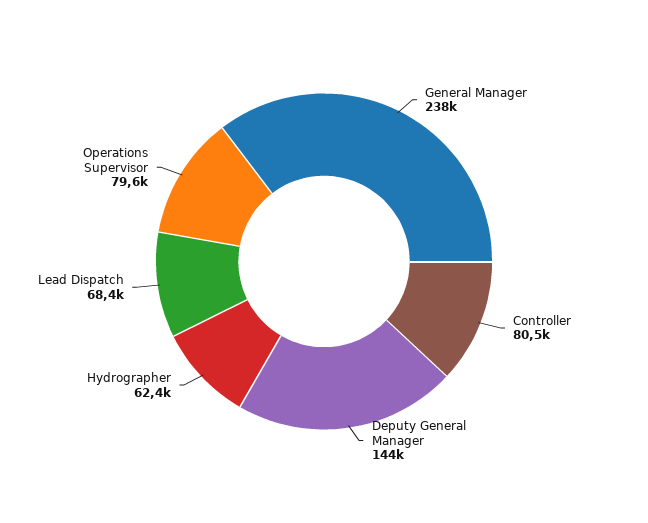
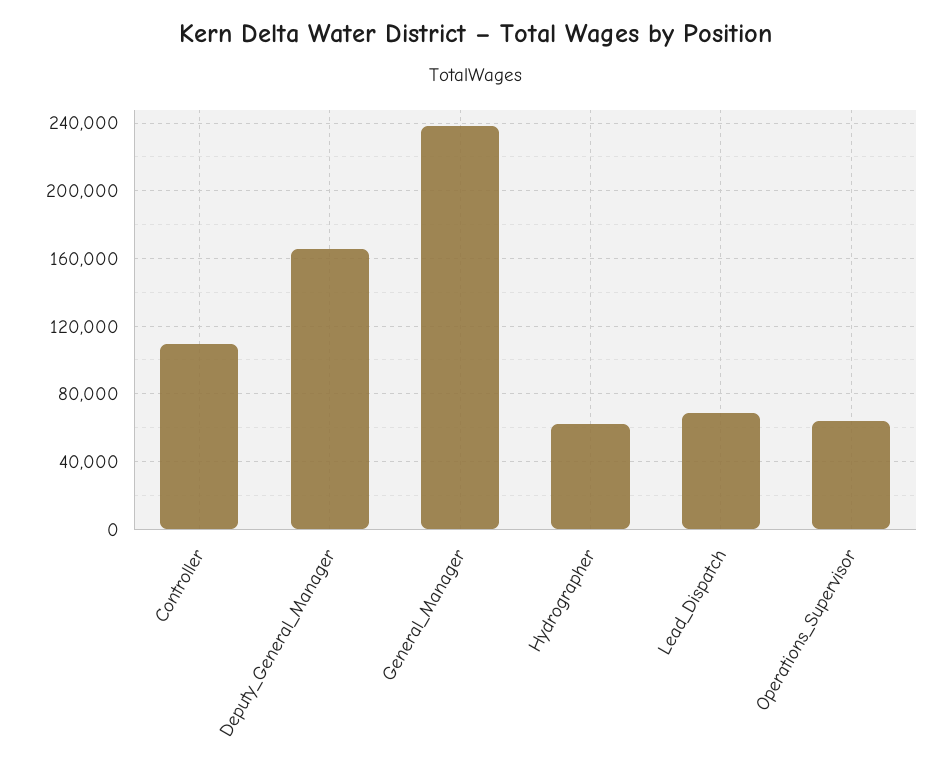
Controller: 80500 -> 110000
Deputy General Manager: 144000 -> 165000
Operations Supervisor: 79600 -> 65000

